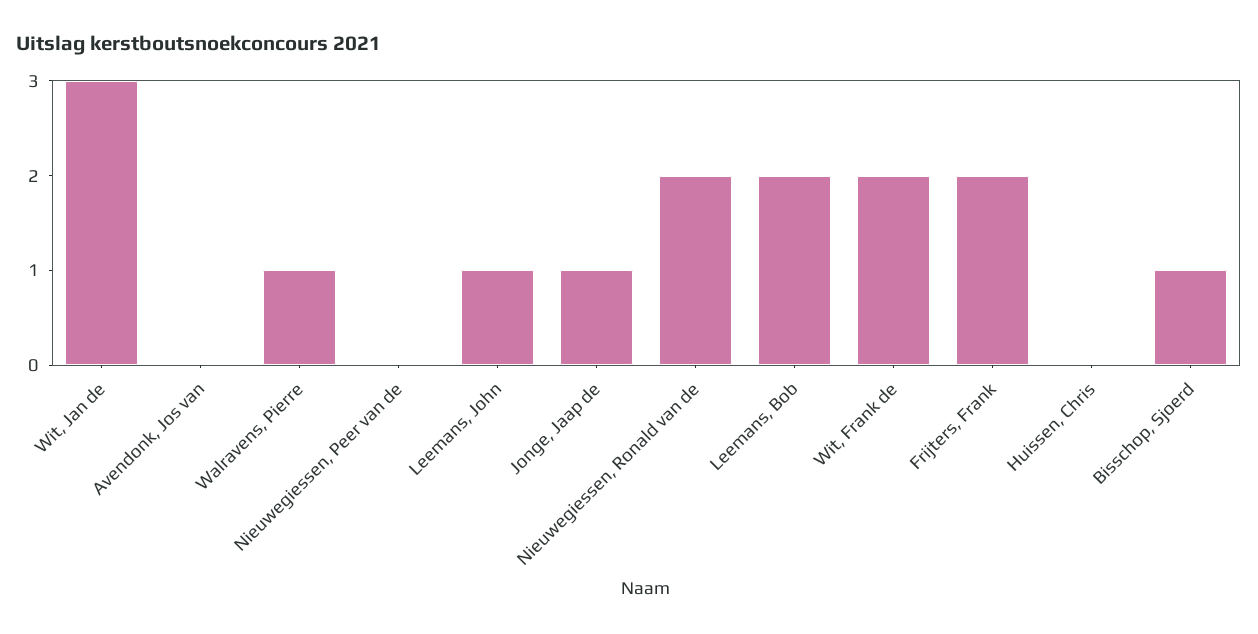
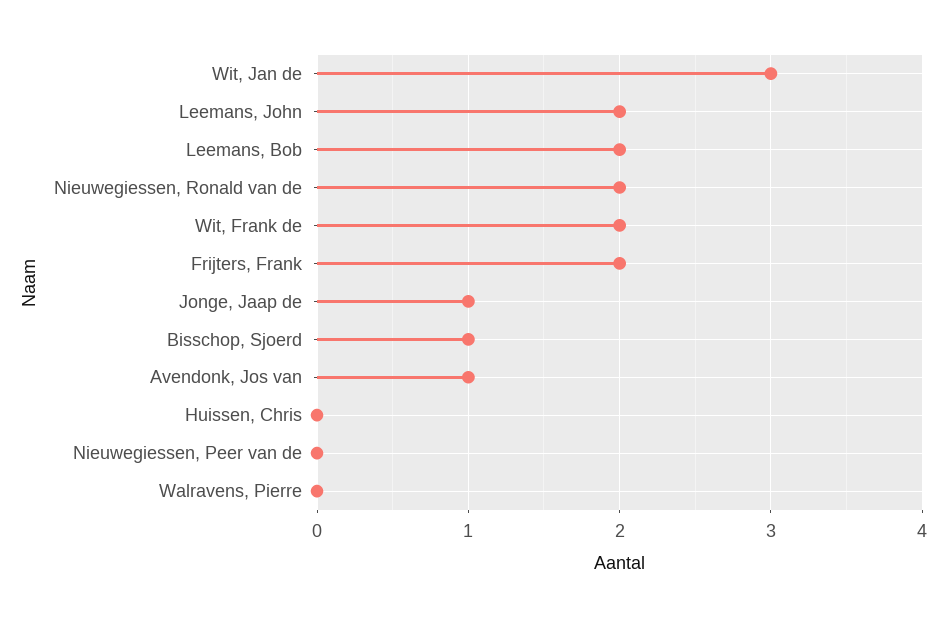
Avendonk, Jos van: 0 -> 1
Walravens, Pierre: 1 -> 0
Leemans, John: 1 -> 2

